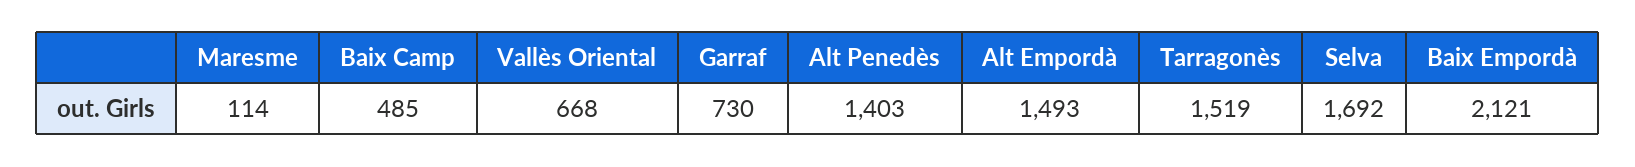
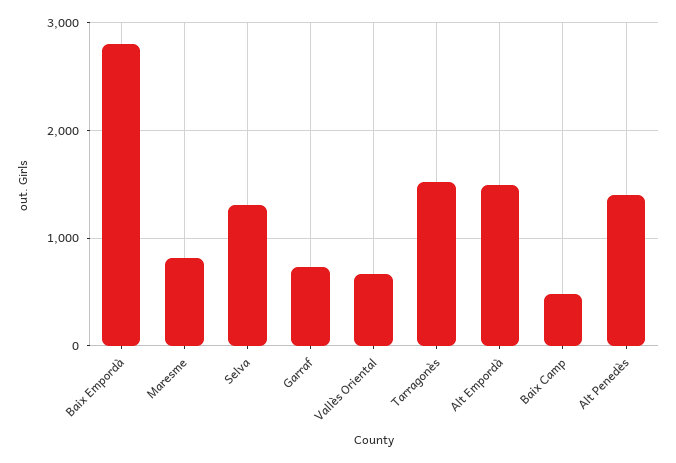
Maresme: 114 -> 800
Selva: 1692 -> 1300
Baix Empordà: 2121 -> 2800

